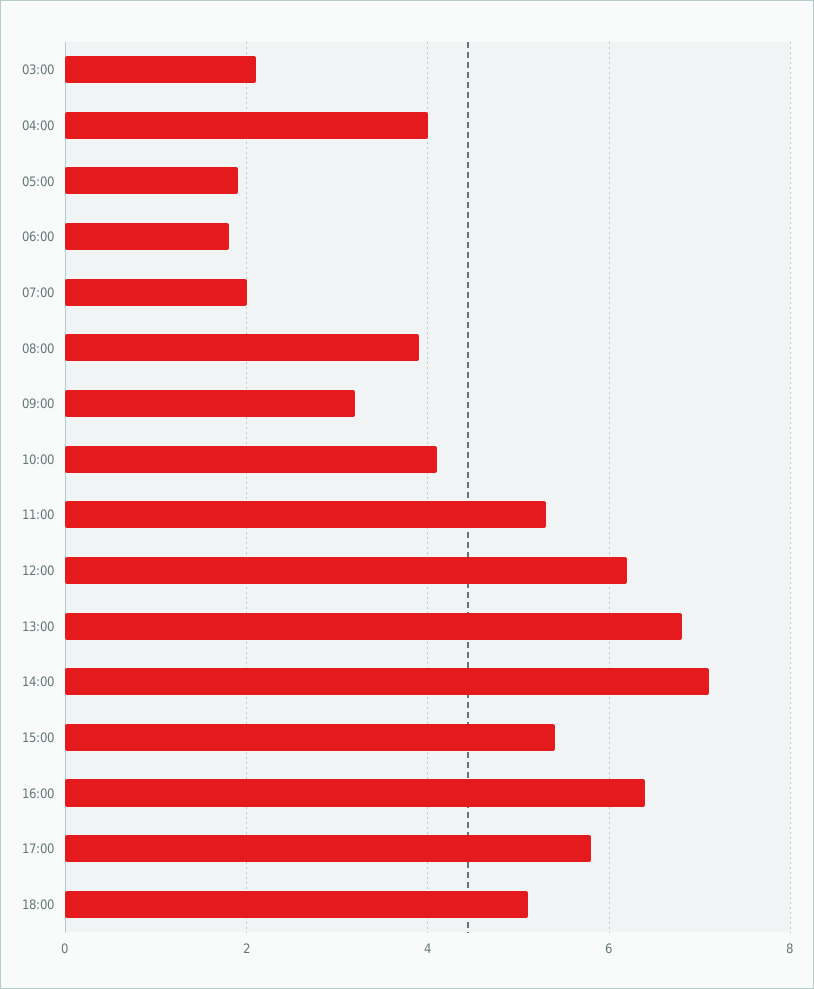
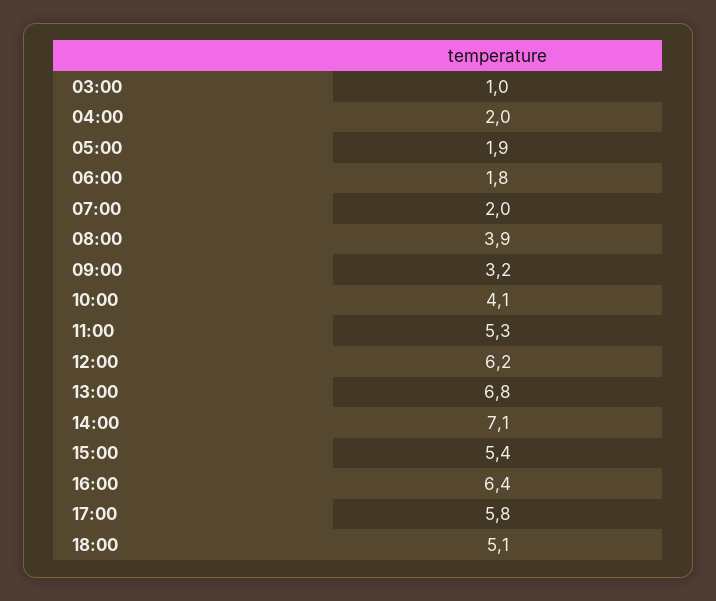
03:00: 2 -> 1
04:00: 4 -> 2

